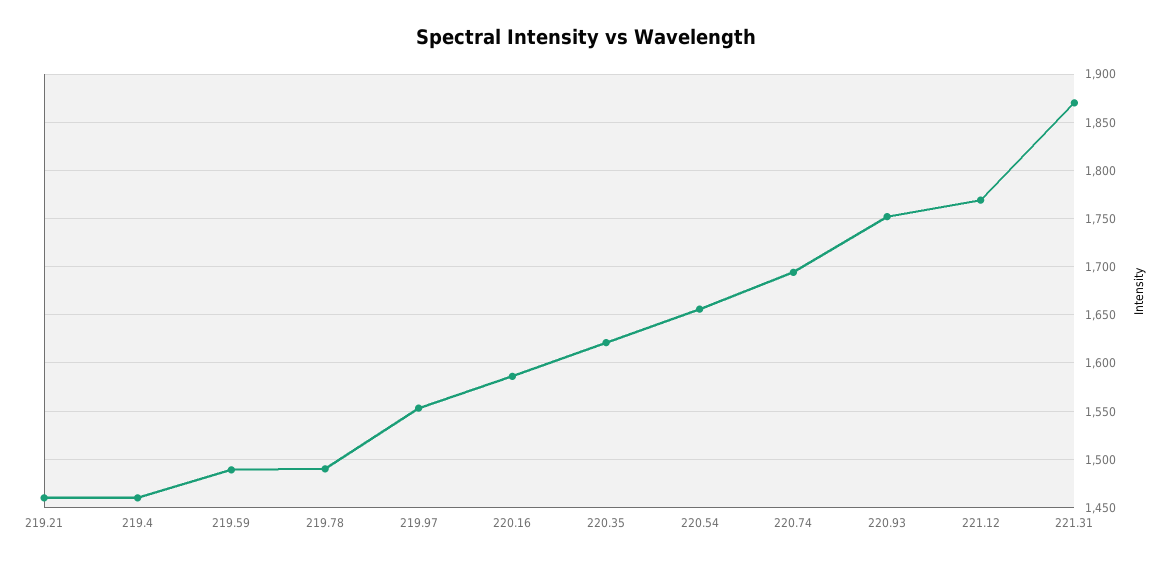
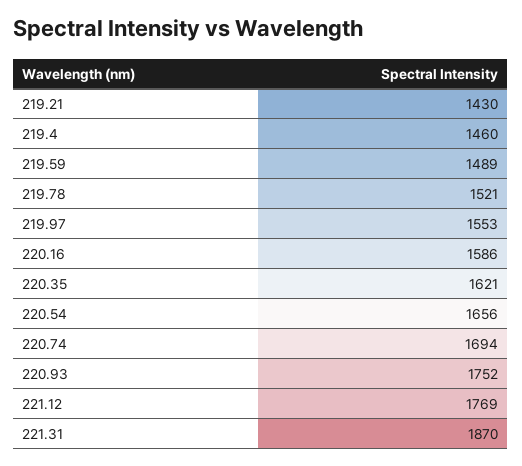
219.21: 1460 -> 1430
219.78: 1490 -> 1521

